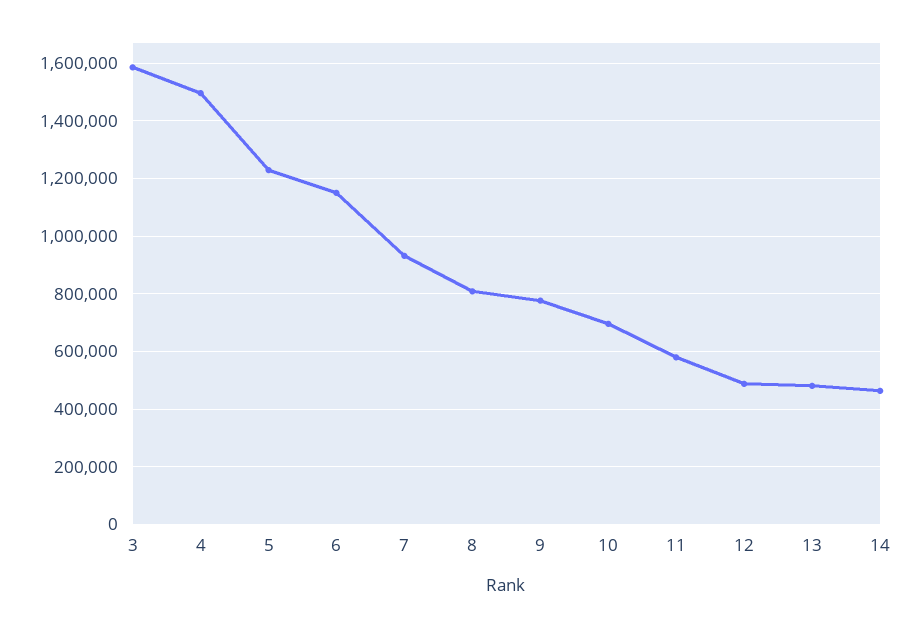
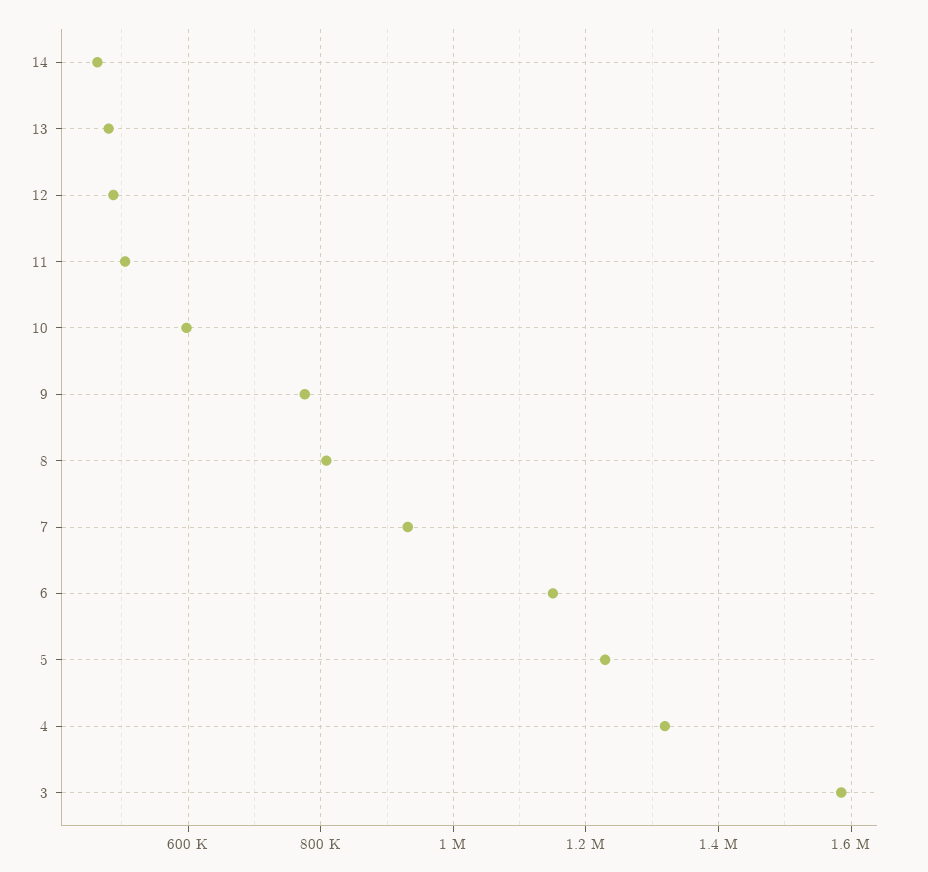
4: 1500000 -> 1320000
10: 700000 -> 600000
11: 575000 -> 500000

